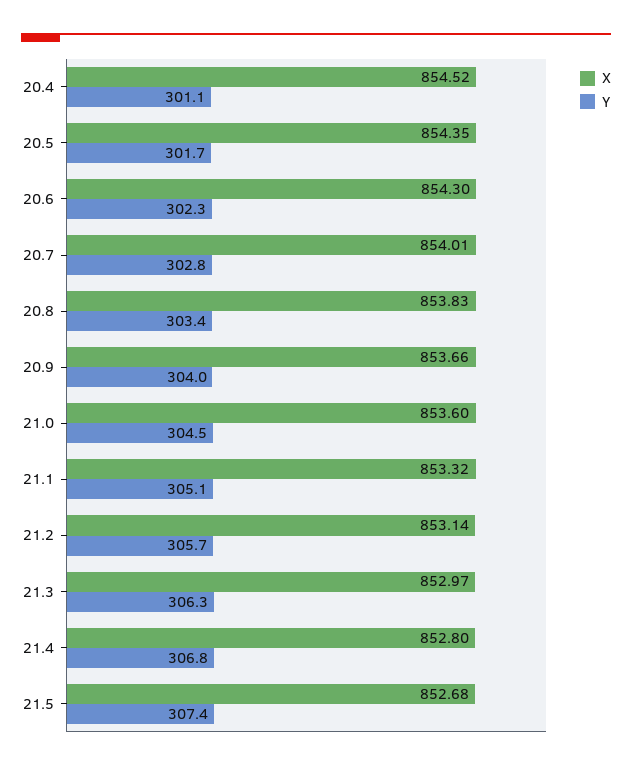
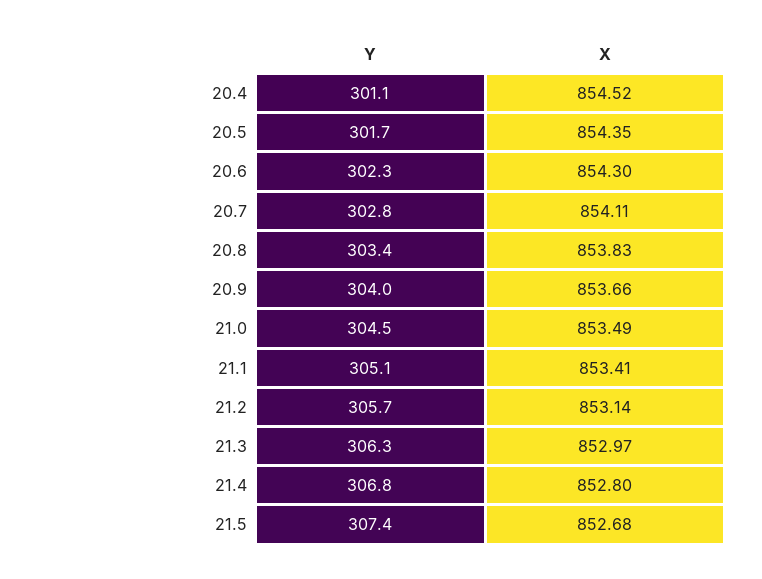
X, 20.7: 854.01 -> 854.11
X, 21.0: 853.6 -> 853.49
X, 21.1: 853.32 -> 853.41

